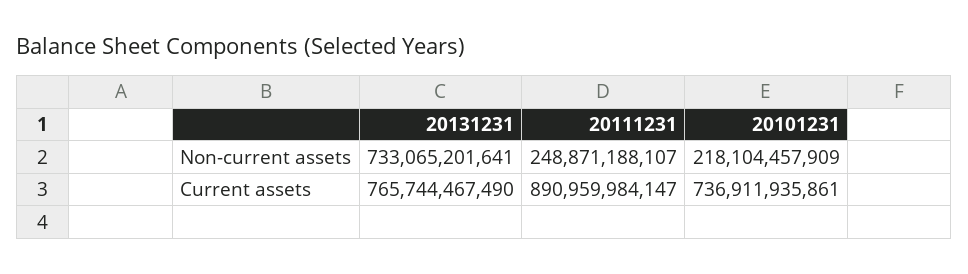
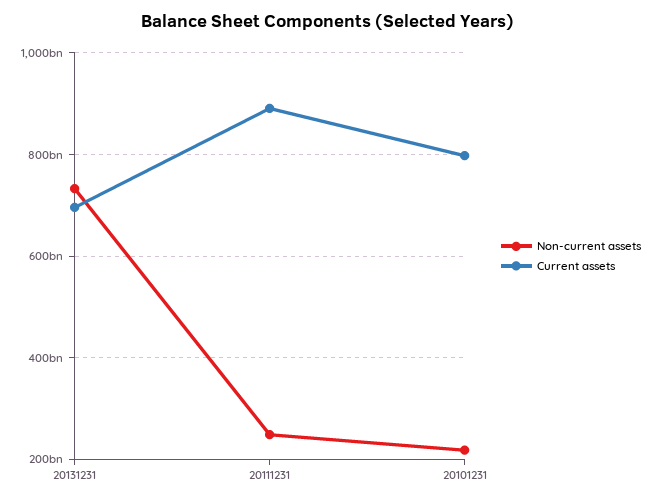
Current assets, 20131231: 765744467490 -> 700000000000
Current assets, 20101231: 736911935861 -> 800000000000

